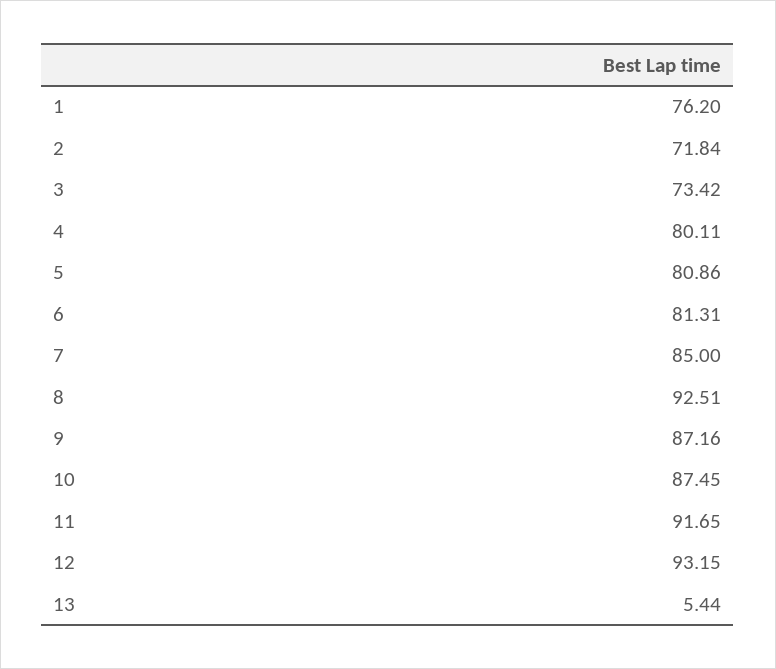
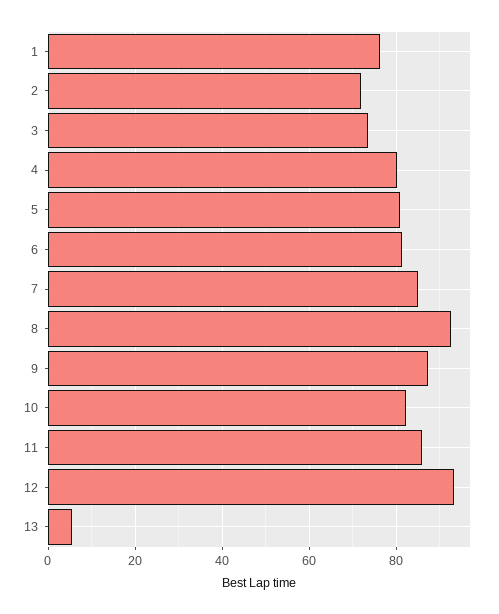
10: 87.45 -> 82
11: 91.65 -> 86

